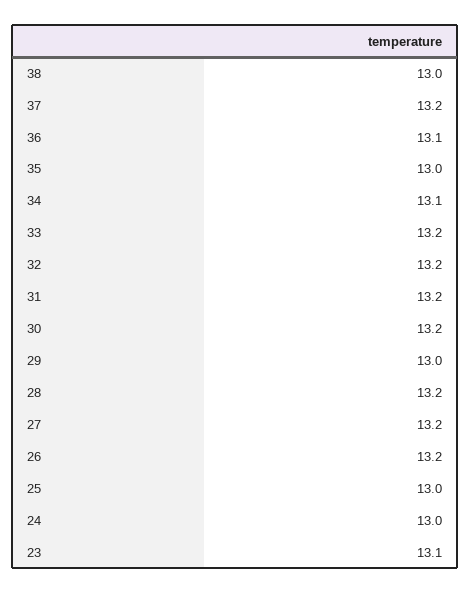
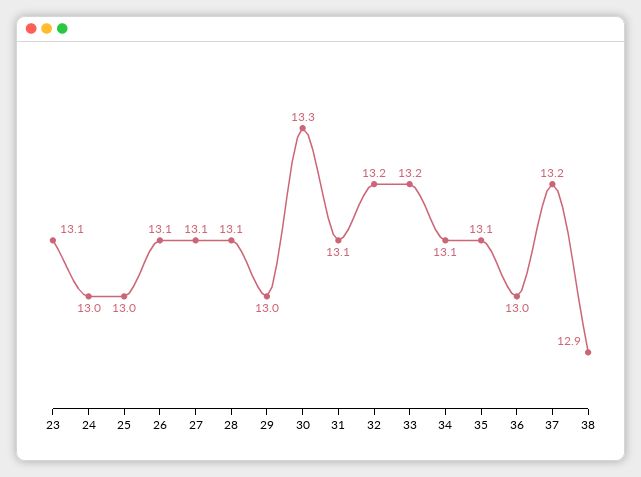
38: 13 -> 12.9
36: 13.1 -> 13
35: 13 -> 13.1
31: 13.2 -> 13.1
30: 13.2 -> 13.3
28: 13.2 -> 13.1
27: 13.2 -> 13.1
26: 13.2 -> 13.1

